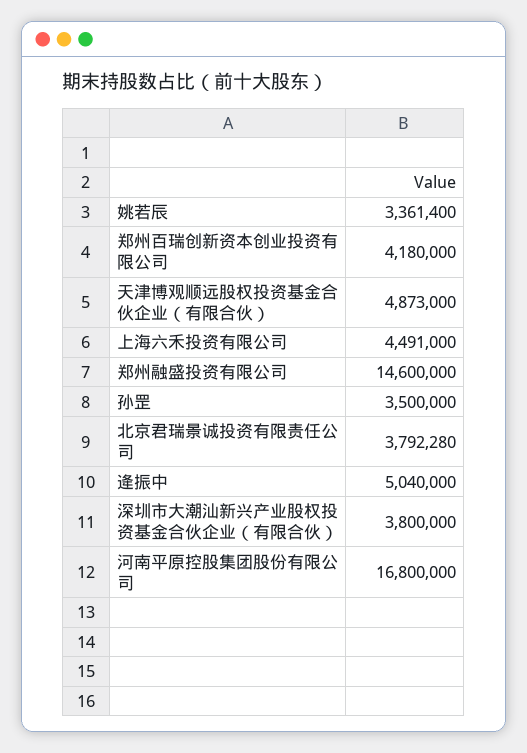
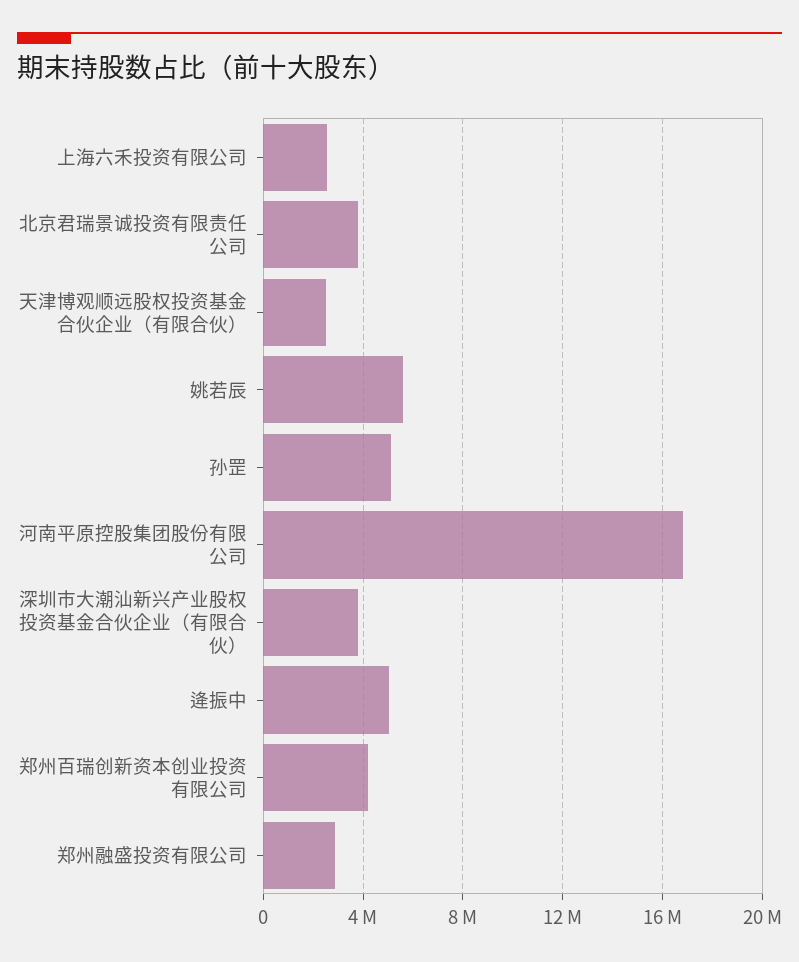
姚若辰: 3361400 -> 5500000
天津博观顺远股权投资基金合伙企业（有限合伙）: 4873000 -> 2500000
上海六禾投资有限公司: 4491000 -> 2500000
郑州融盛投资有限公司: 14600000 -> 3000000
孙罡: 3500000 -> 5000000

